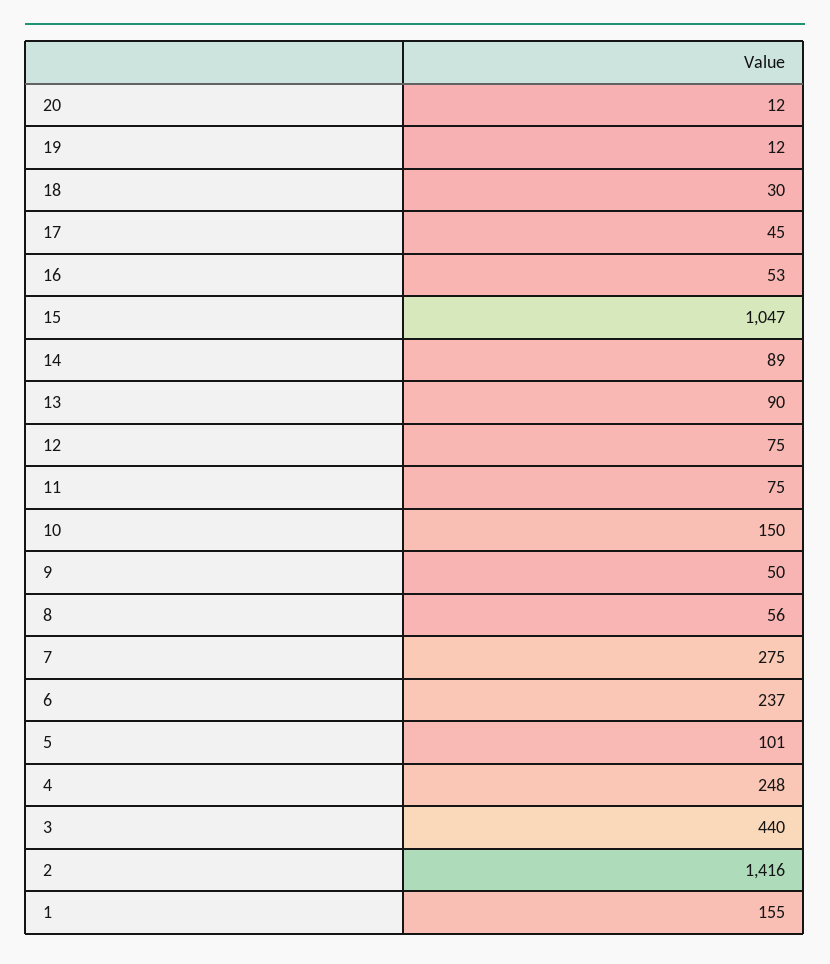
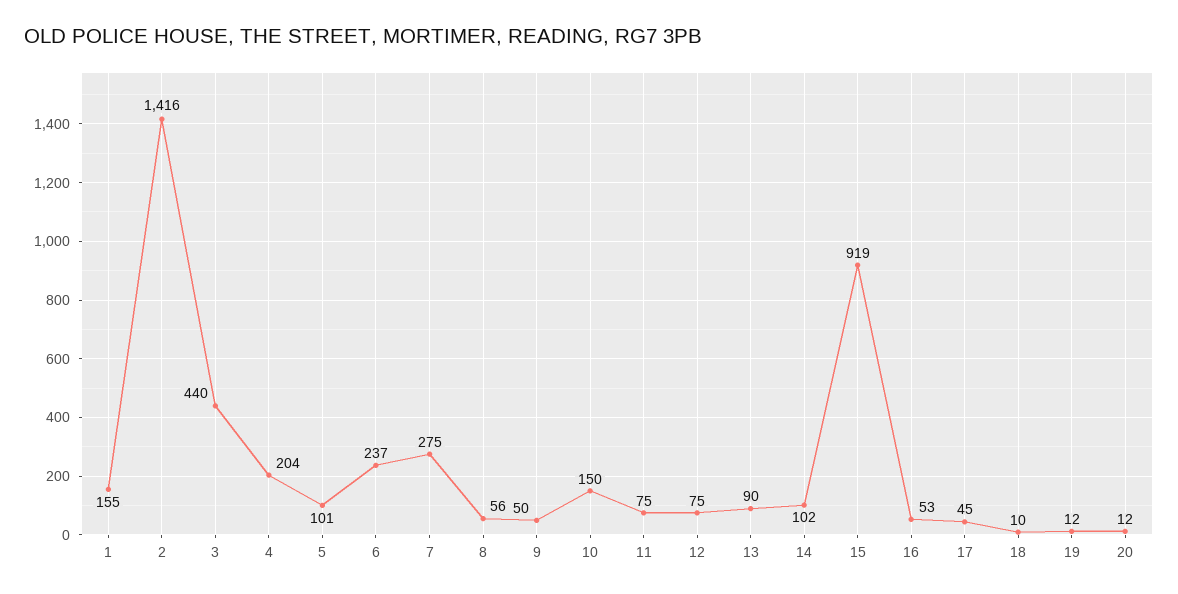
18: 30 -> 10
15: 1047 -> 919
14: 89 -> 102
4: 248 -> 204

